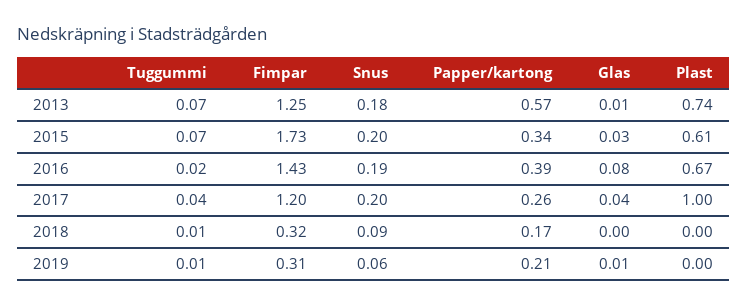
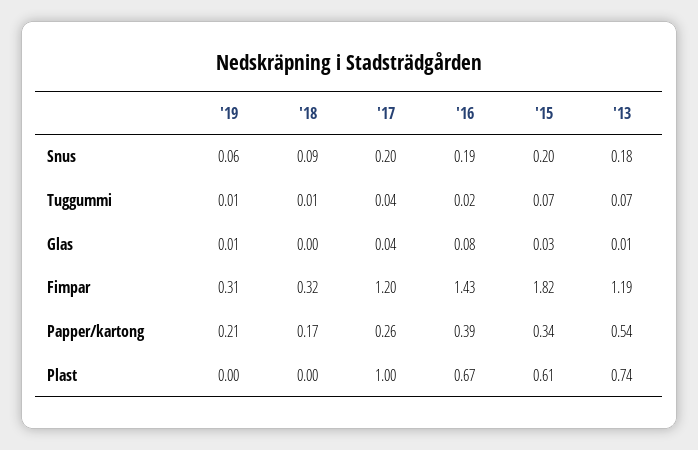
Fimpar, 2013: 1.25 -> 1.19
Papper/kartong, 2013: 0.57 -> 0.54
Fimpar, 2015: 1.73 -> 1.82

